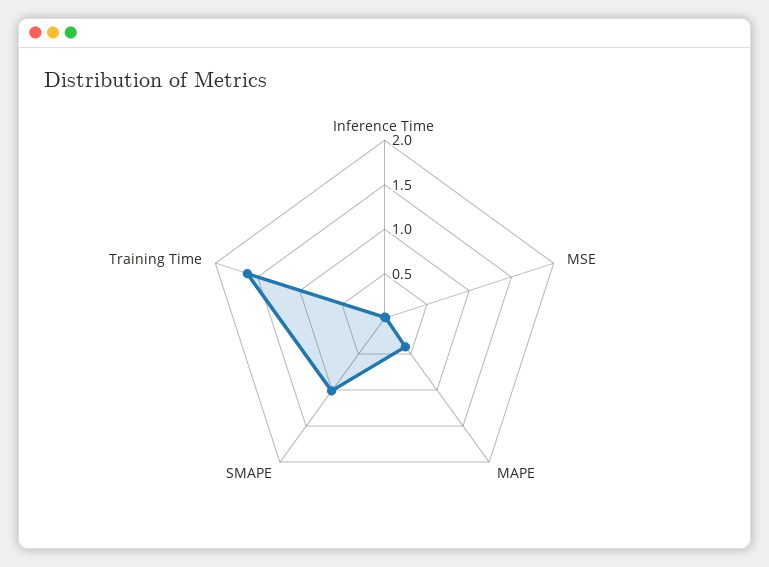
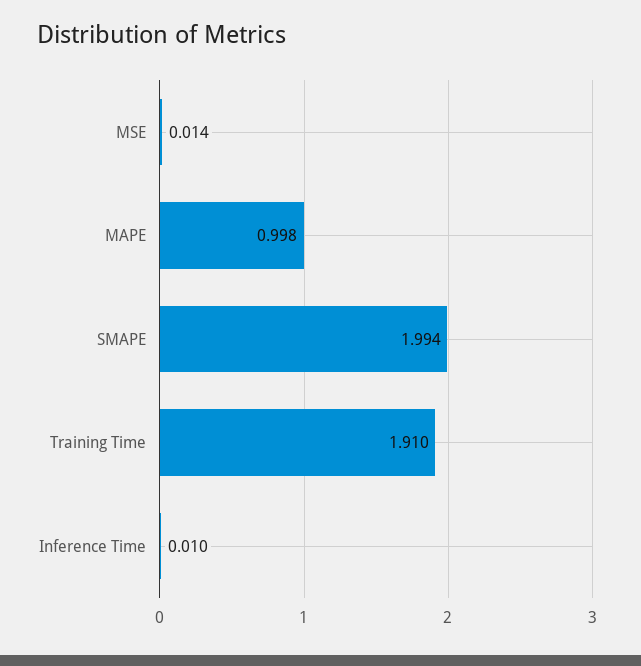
MAPE: 0.4 -> 0.998
SMAPE: 1 -> 1.994
Training Time: 1.6 -> 1.91

